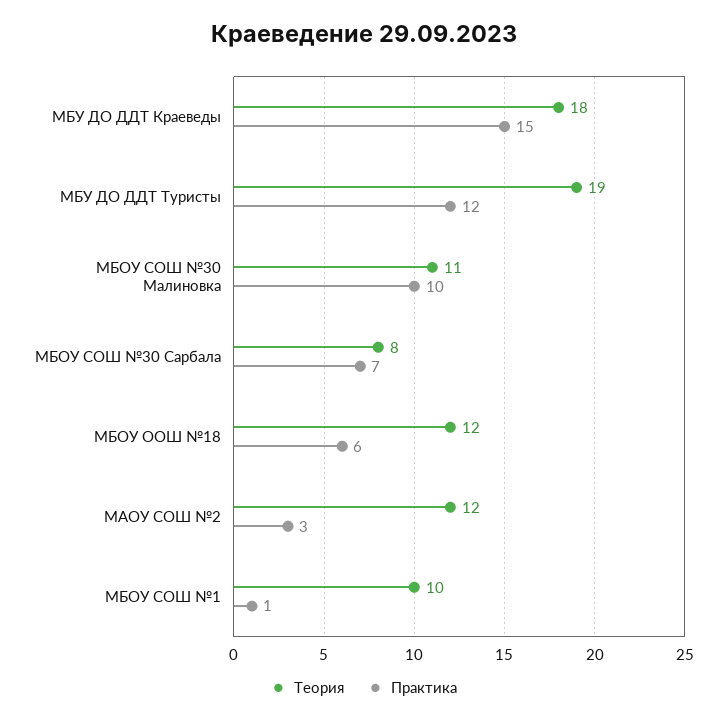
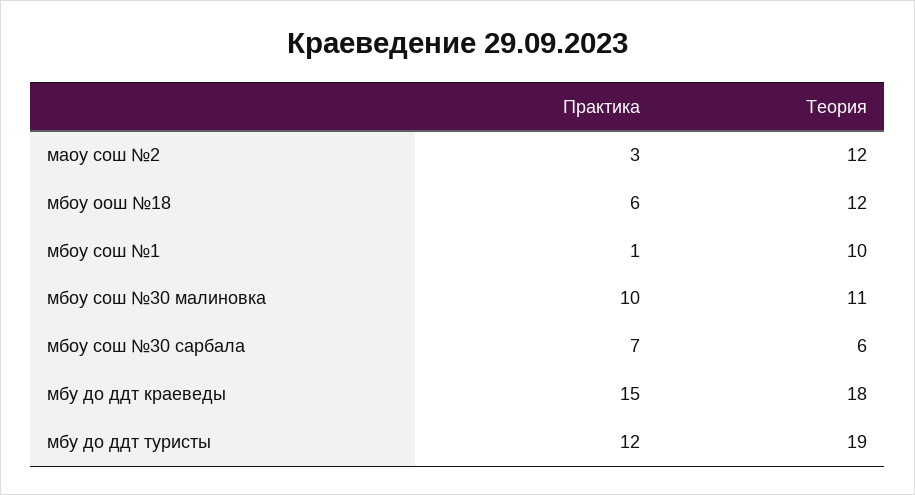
Теория, МБОУ СОШ №30 Сарбала: 8 -> 6

